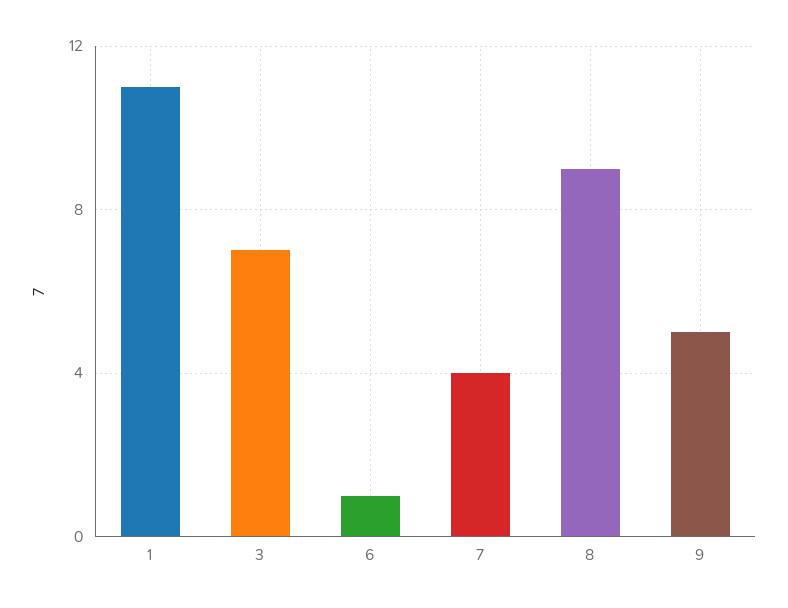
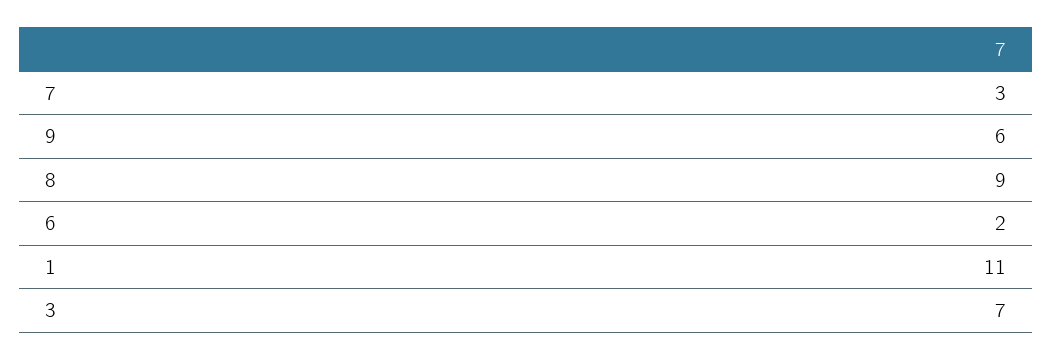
6: 1 -> 2
7: 4 -> 3
9: 5 -> 6

